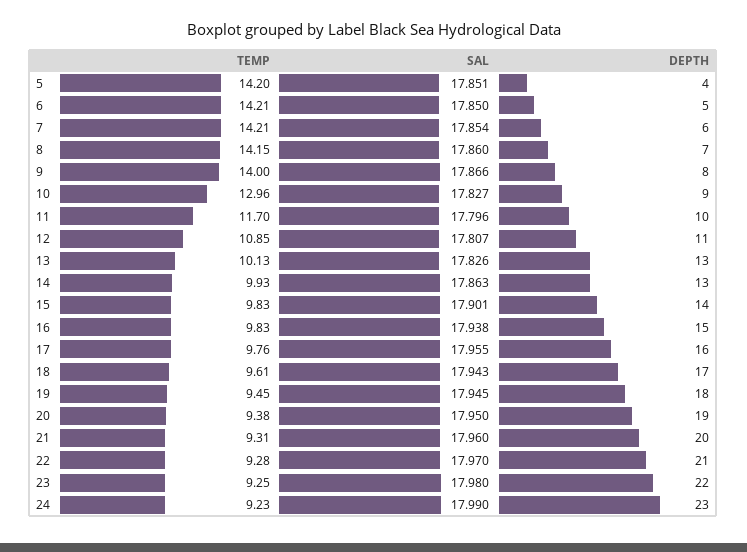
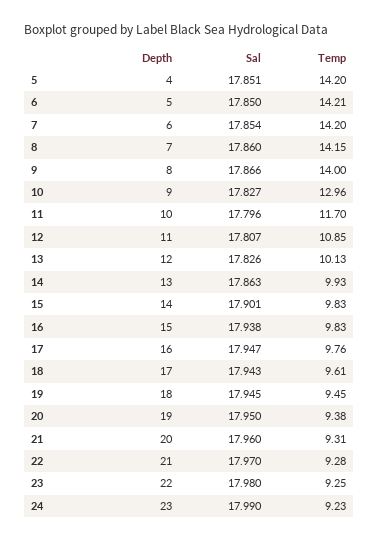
TEMP, 7: 14.21 -> 14.2
DEPTH, 13: 13 -> 12
SAL, 17: 17.955 -> 17.947

